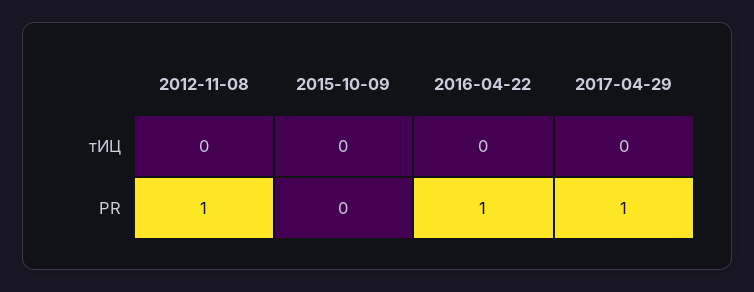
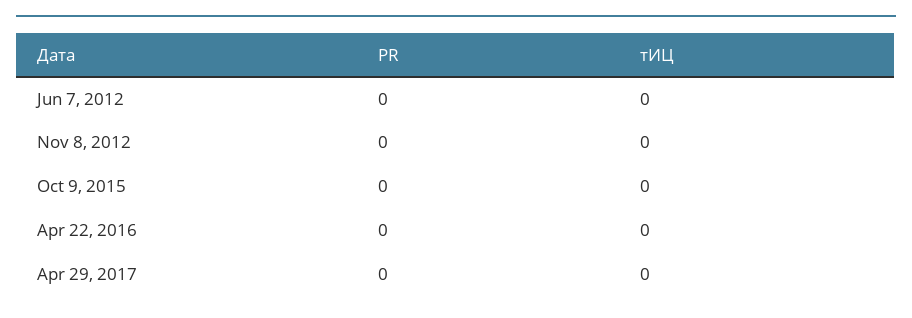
2012-11-08, PR: 1 -> 0
2016-04-22, PR: 1 -> 0
2017-04-29, PR: 1 -> 0
Jun 7, 2012, PR: none -> 0
Jun 7, 2012, тИЦ: none -> 0

